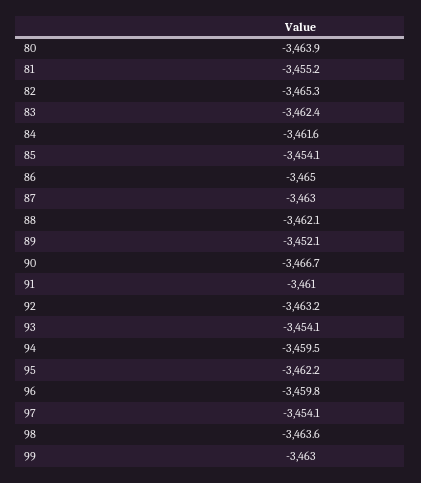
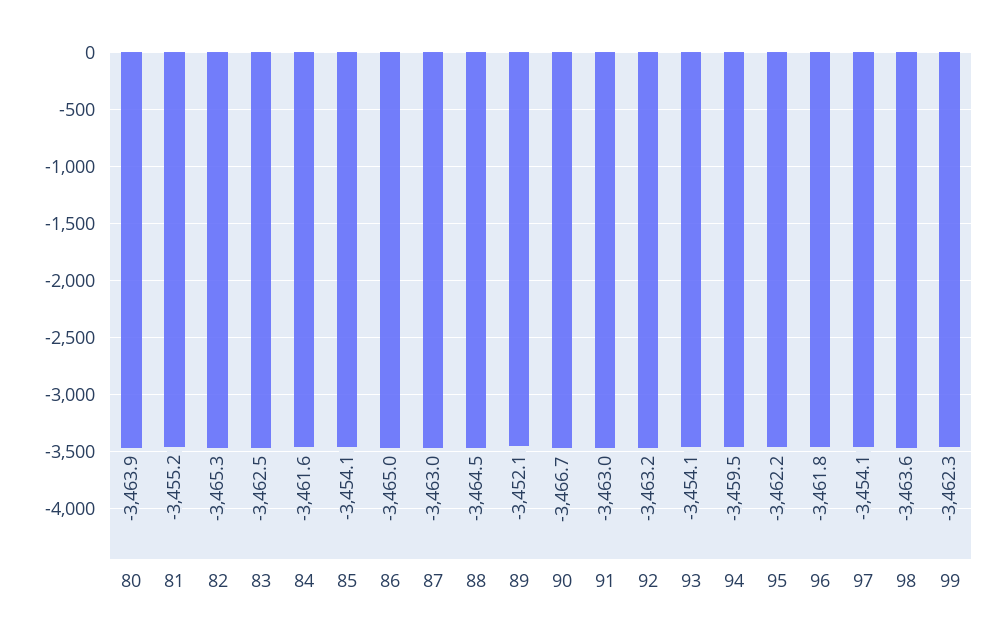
83: -3462.4 -> -3462.5
88: -3462.1 -> -3464.5
91: -3461 -> -3463
96: -3459.8 -> -3461.8
99: -3463 -> -3462.3

